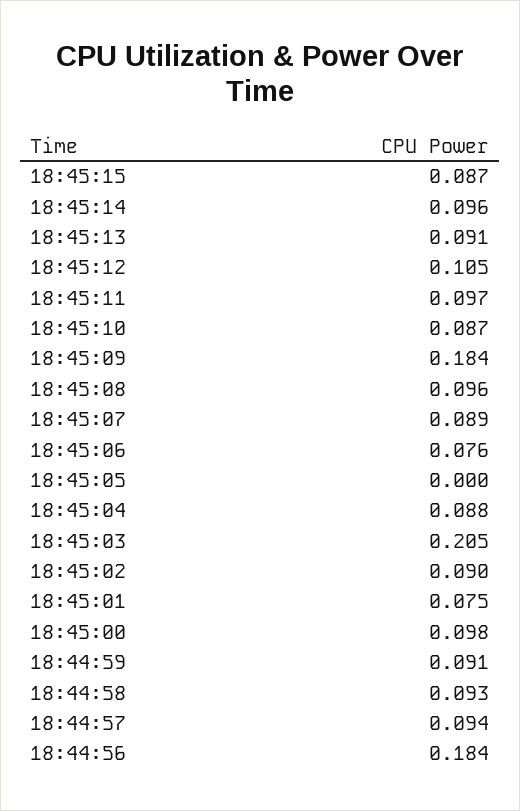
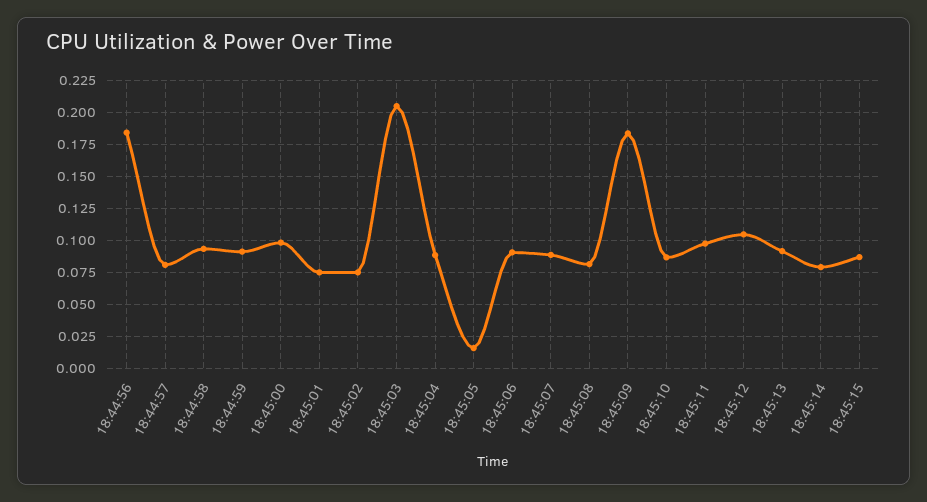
18:45:14: 0.096 -> 0.08
18:45:08: 0.096 -> 0.08
18:45:06: 0.076 -> 0.09
18:45:05: 0 -> 0.015
18:45:02: 0.09 -> 0.075
18:44:57: 0.094 -> 0.08

